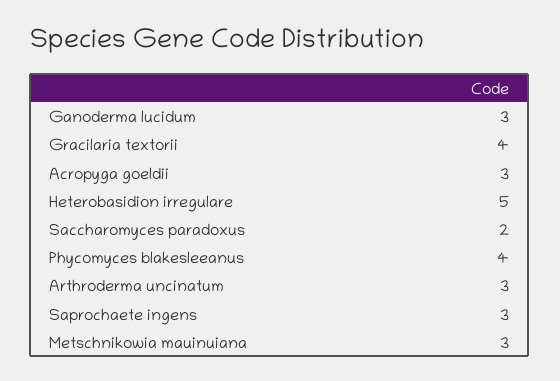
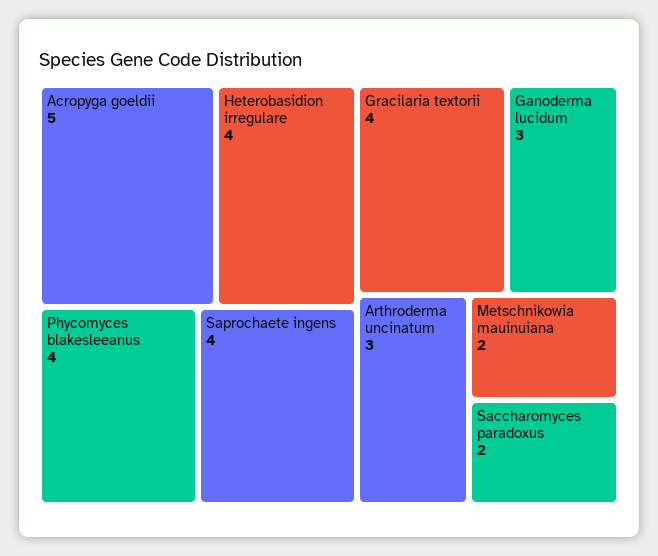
Acropyga goeldii: 3 -> 5
Heterobasidion irregulare: 5 -> 4
Saprochaete ingens: 3 -> 4
Metschnikowia mauinuiana: 3 -> 2

